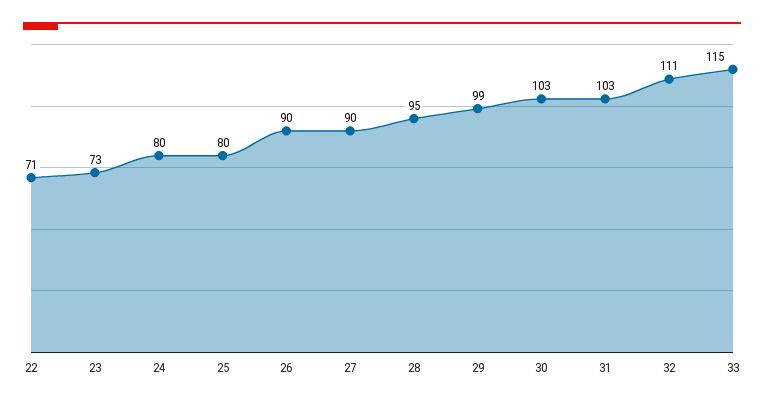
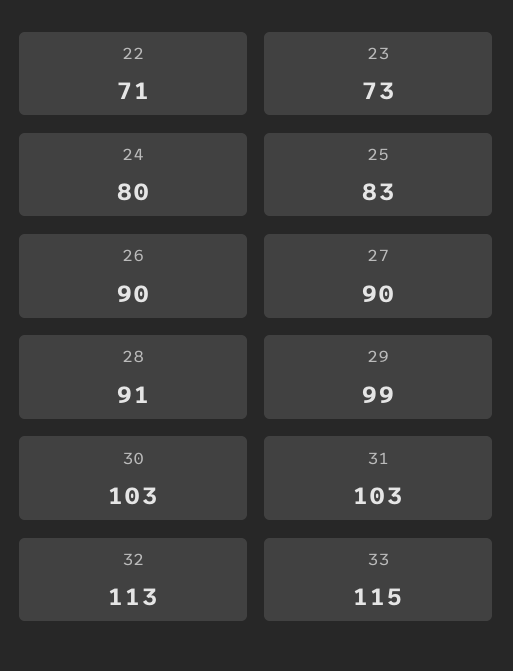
25: 80 -> 83
28: 95 -> 91
32: 111 -> 113

